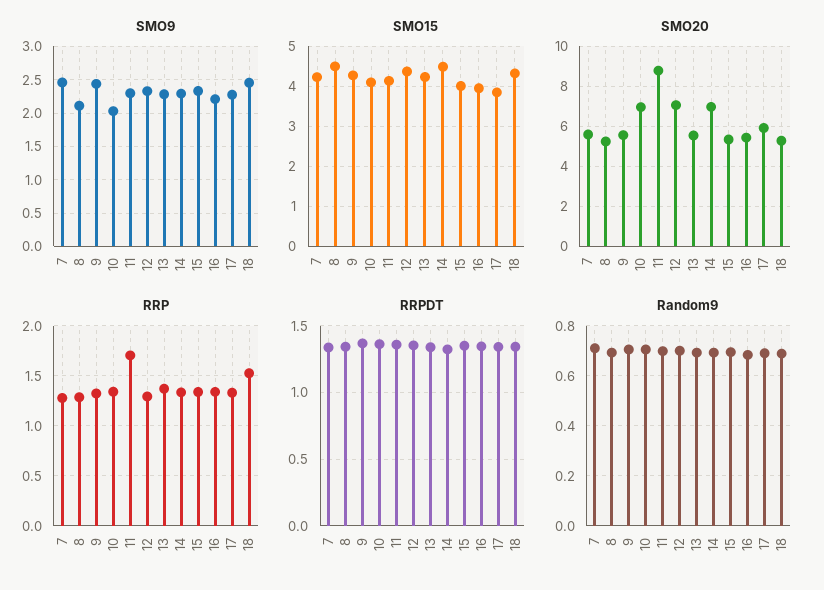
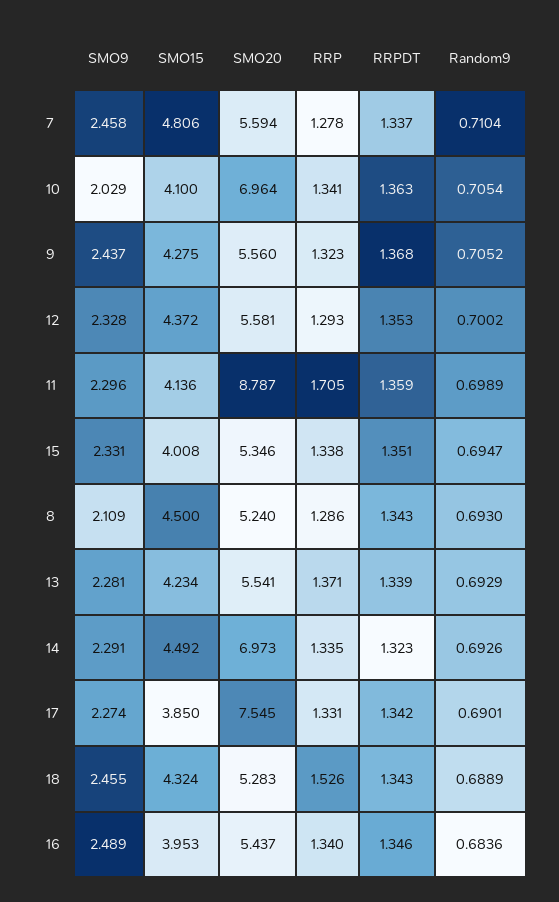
SMO9, 16: 2.2 -> 2.489
SMO15, 7: 4.2 -> 4.806
SMO20, 12: 7 -> 5.581
SMO20, 17: 6 -> 7.545

